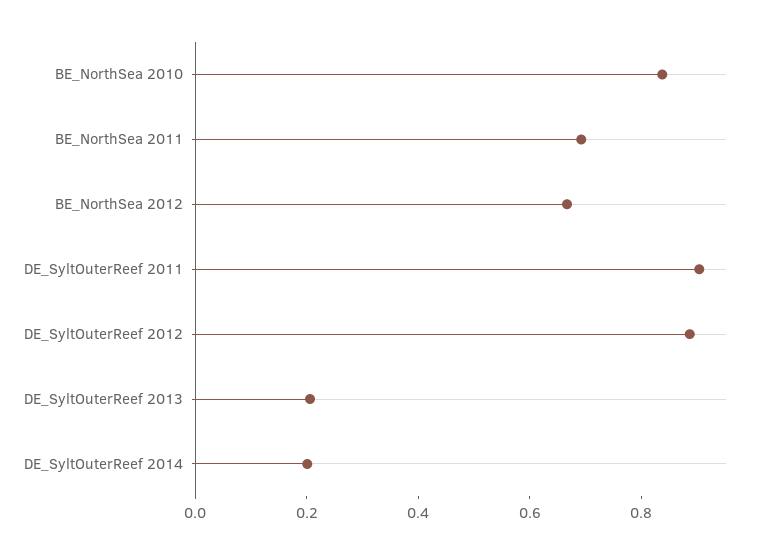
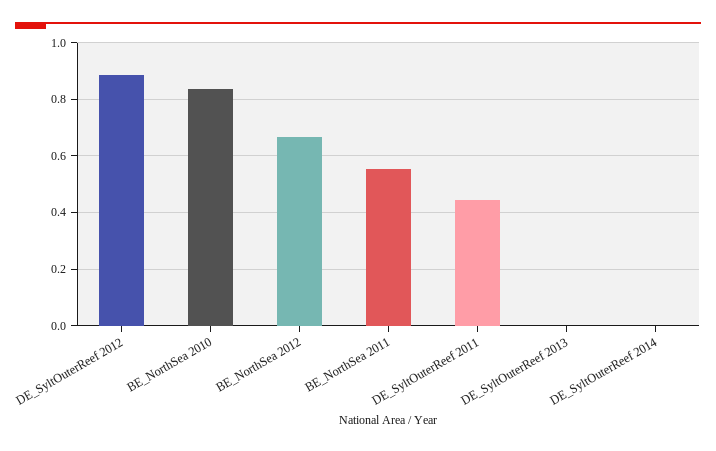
BE_NorthSea 2011: 0.7 -> 0.55
DE_SyltOuterReef 2011: 0.9 -> 0.45
DE_SyltOuterReef 2013: 0.2 -> 0
DE_SyltOuterReef 2014: 0.2 -> 0

